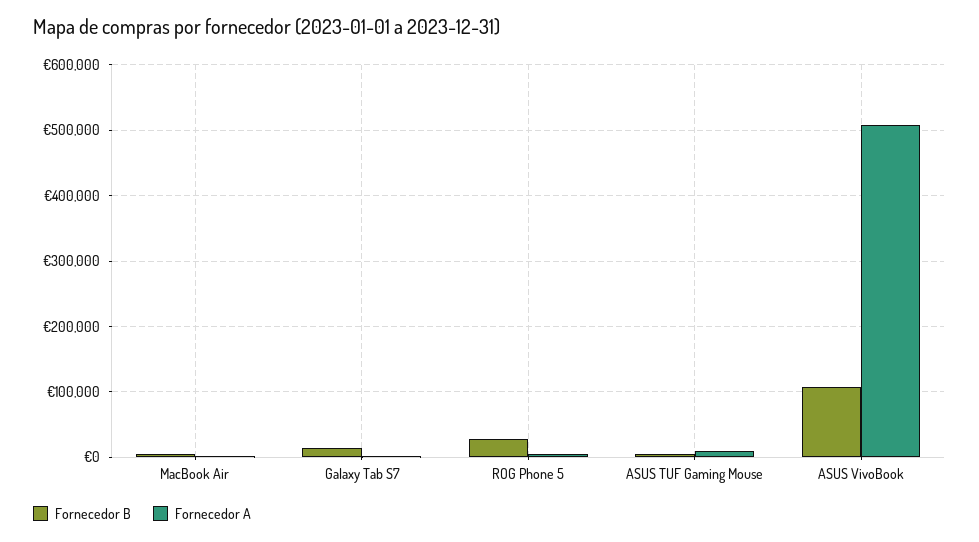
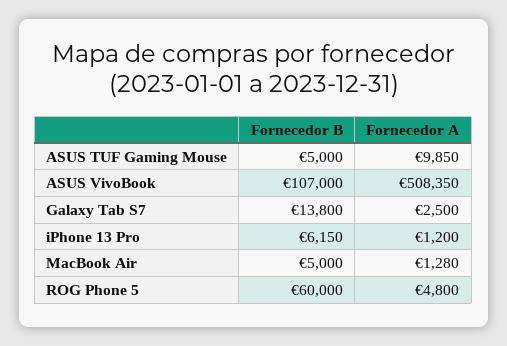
Fornecedor B, ROG Phone 5: 30000 -> 60000
Fornecedor B, iPhone 13 Pro: none -> 6150
Fornecedor A, iPhone 13 Pro: none -> 1200

